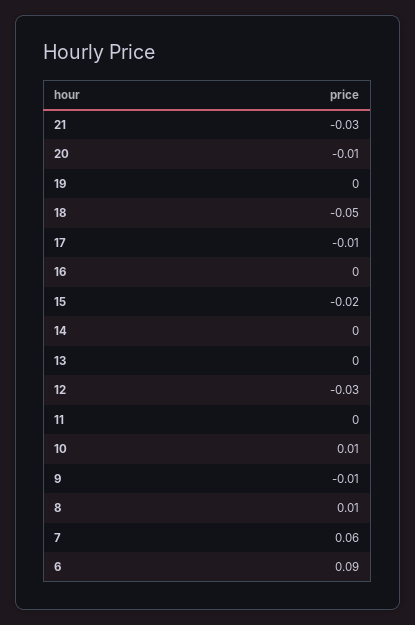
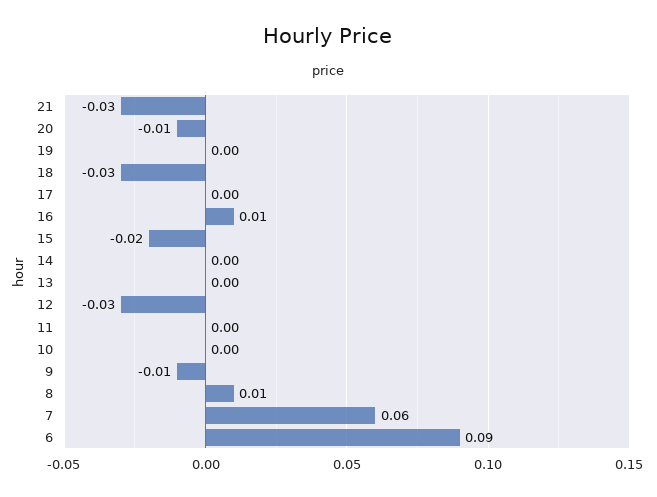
18: -0.05 -> -0.03
17: -0.01 -> 0
16: 0 -> 0.01
10: 0.01 -> 0

